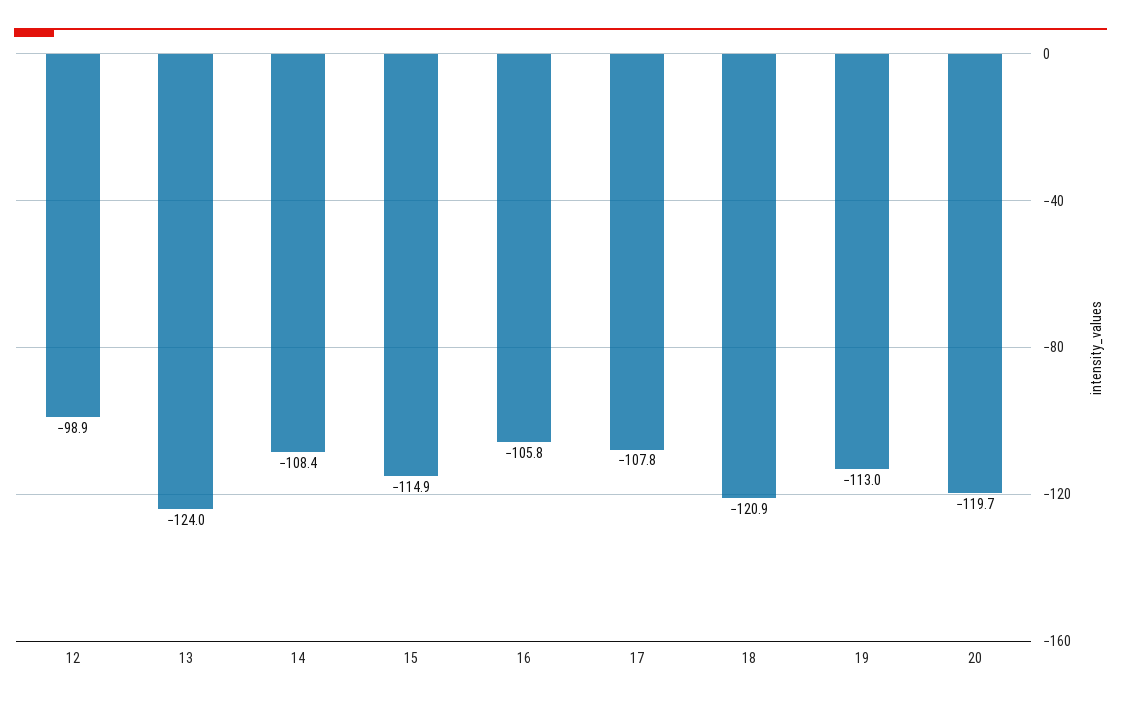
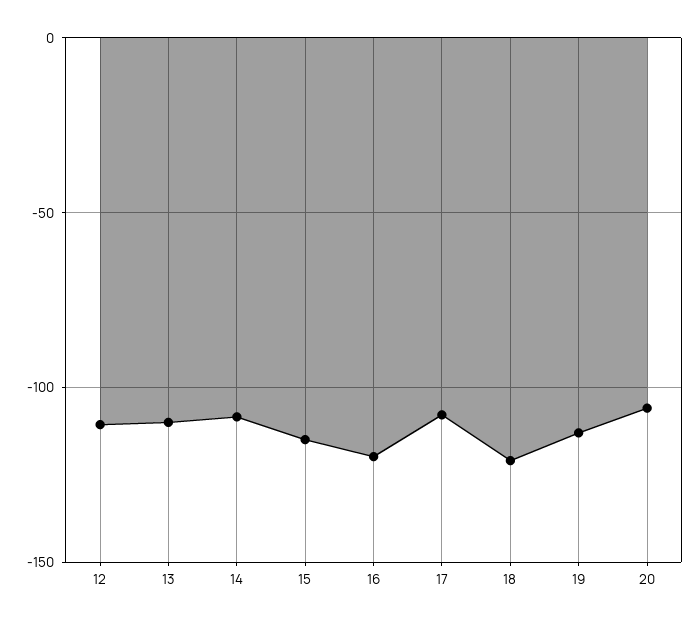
12: -98.9 -> -110
13: -124 -> -110
16: -105.8 -> -120
20: -119.7 -> -105

